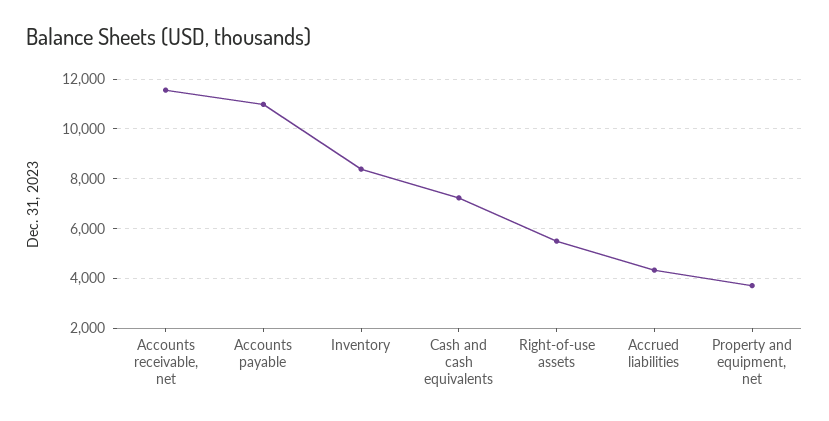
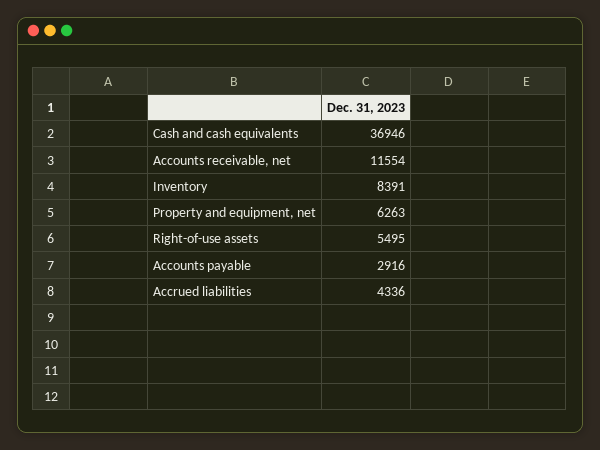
Accounts payable: 11000 -> 2916
Cash and cash equivalents: 7250 -> 36946
Property and equipment, net: 3750 -> 6263

